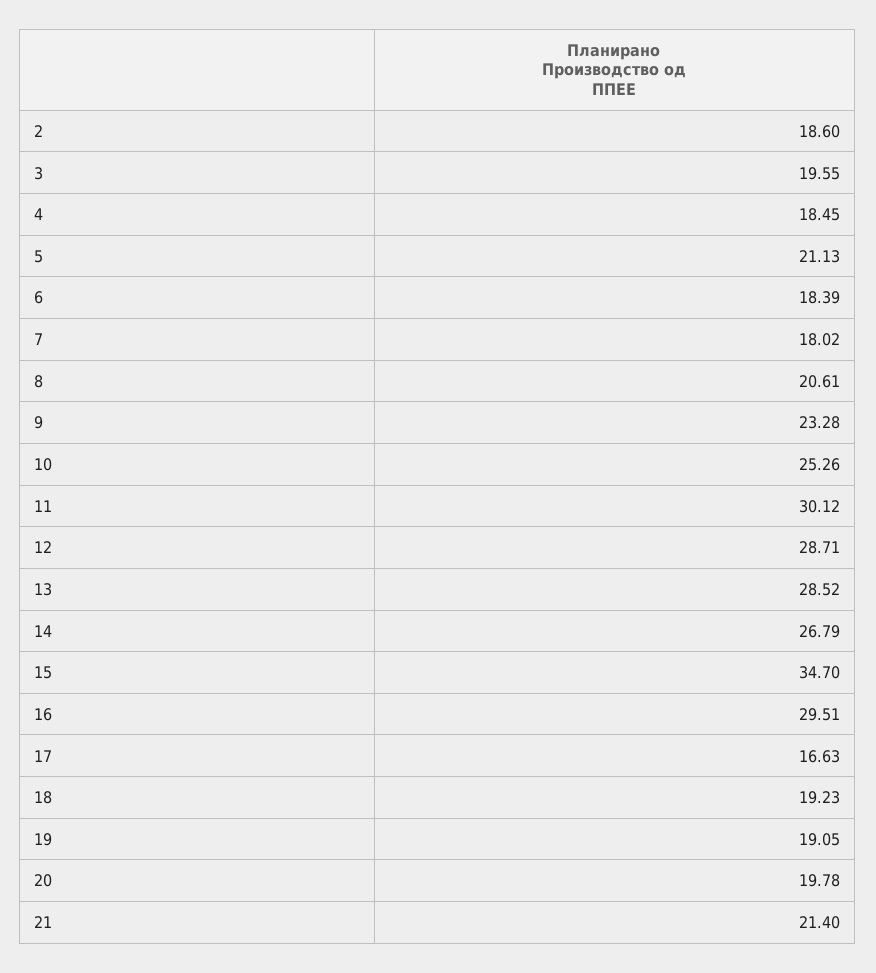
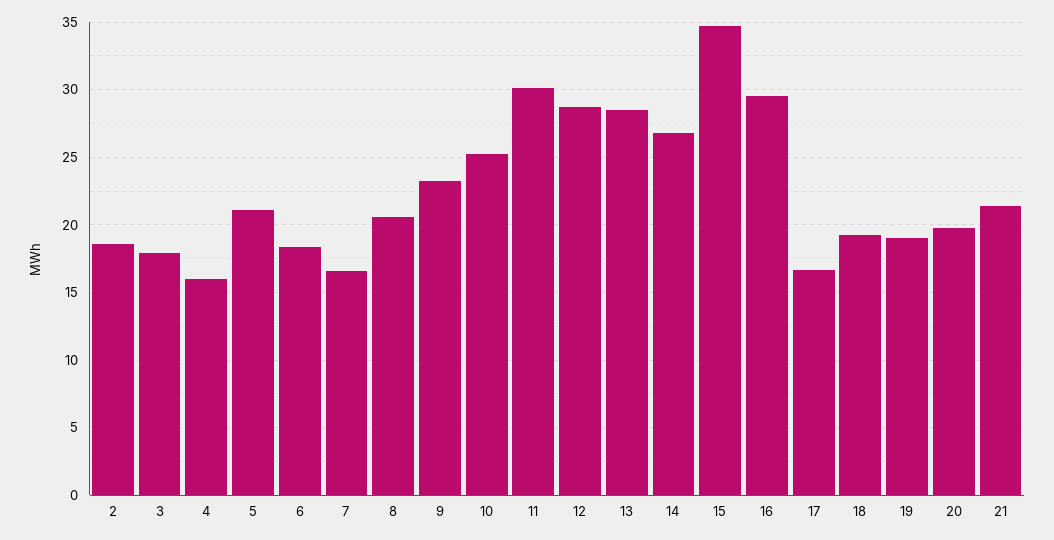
3: 19.55 -> 18
4: 18.45 -> 16
7: 18.02 -> 16.5

